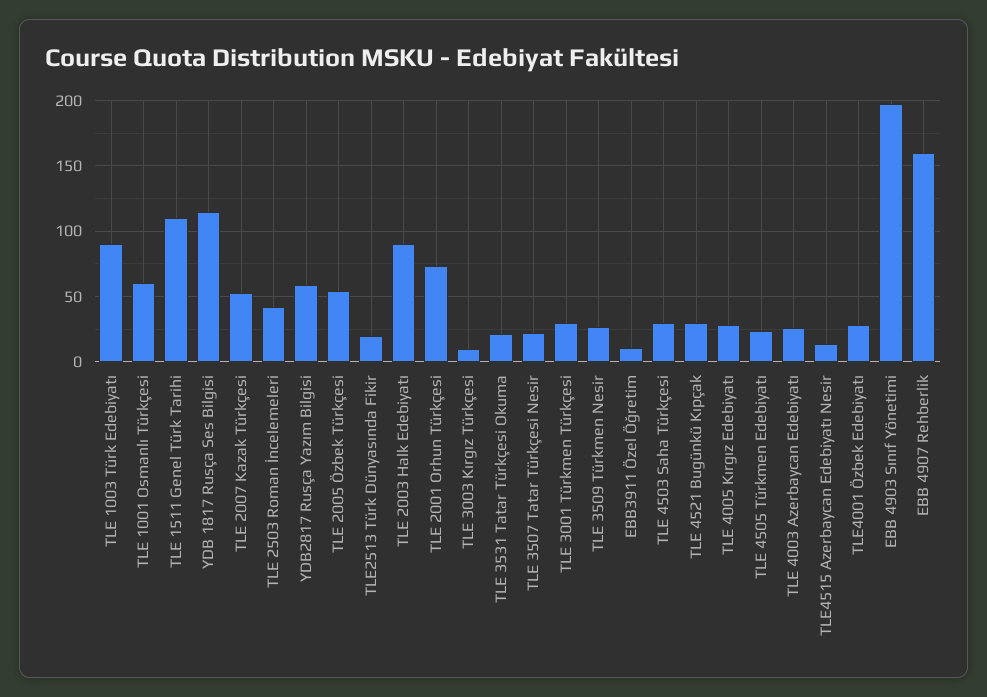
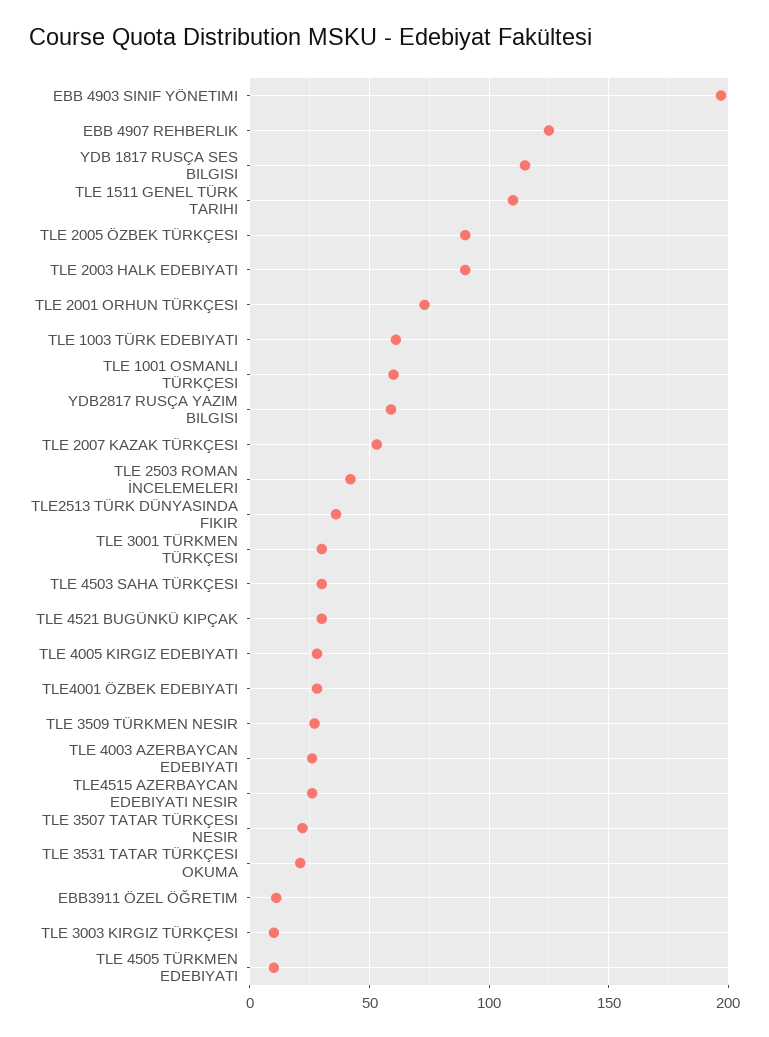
TLE 1003 Türk Edebiyatı: 90 -> 60
TLE 2005 Özbek Türkçesi: 55 -> 90
TLE2513 Türk Dünyasında Fikir: 20 -> 35
TLE 4505 Türkmen Edebiyatı: 25 -> 10
TLE4515 Azerbaycan Edebiyatı Nesir: 15 -> 25
EBB 4907 Rehberlik: 160 -> 125

